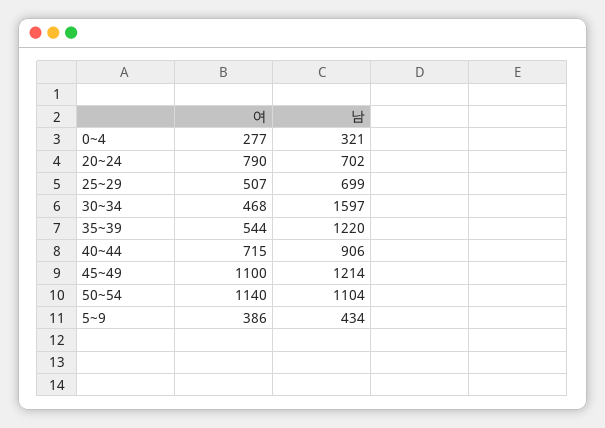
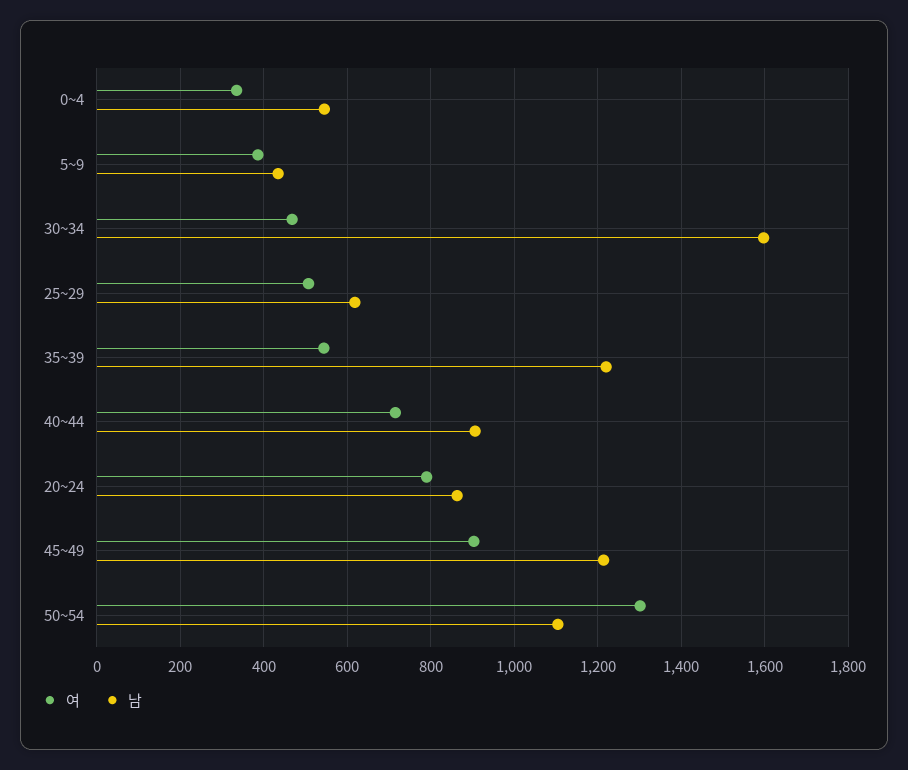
여, 0~4: 277 -> 340
남, 0~4: 321 -> 540
남, 20~24: 702 -> 860
남, 25~29: 699 -> 620
여, 45~49: 1100 -> 900
여, 50~54: 1140 -> 1300

